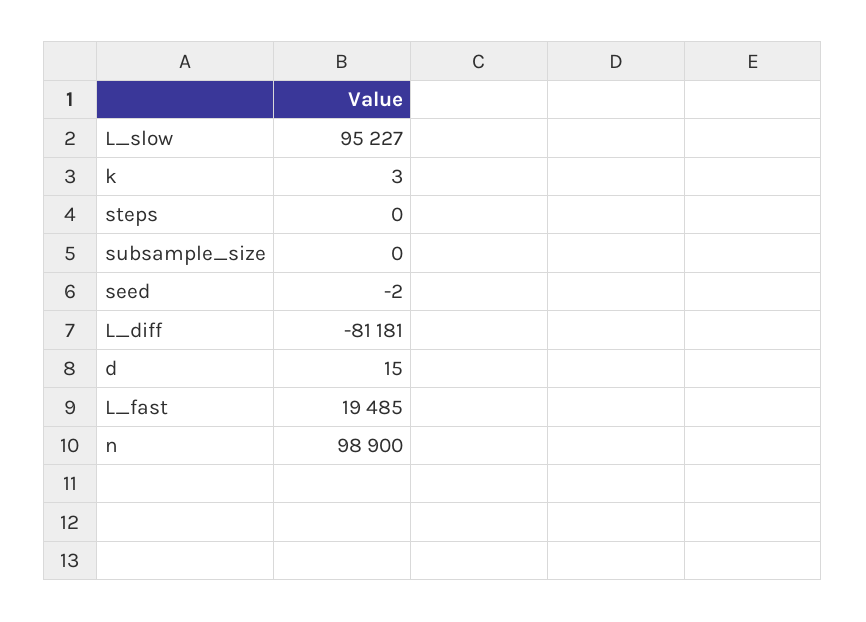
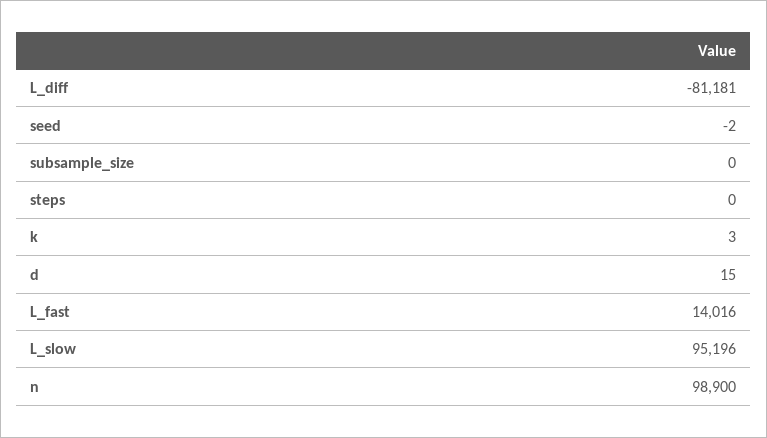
L_slow: 95227 -> 95196
L_fast: 19485 -> 14016

